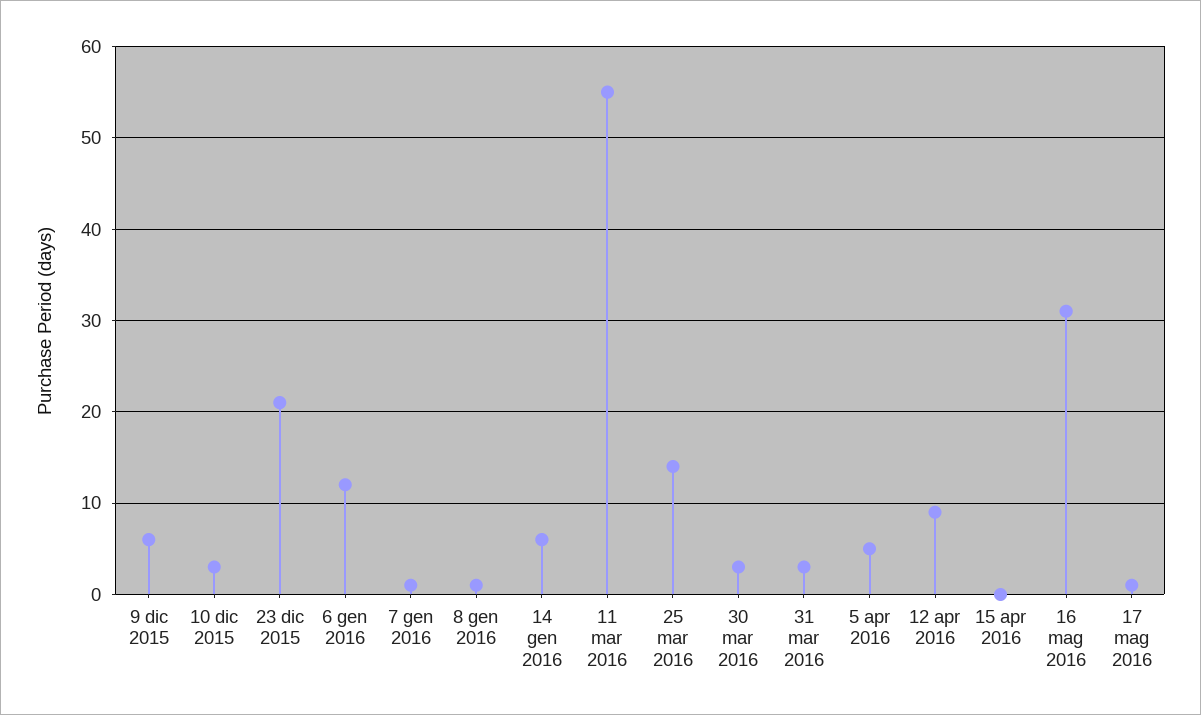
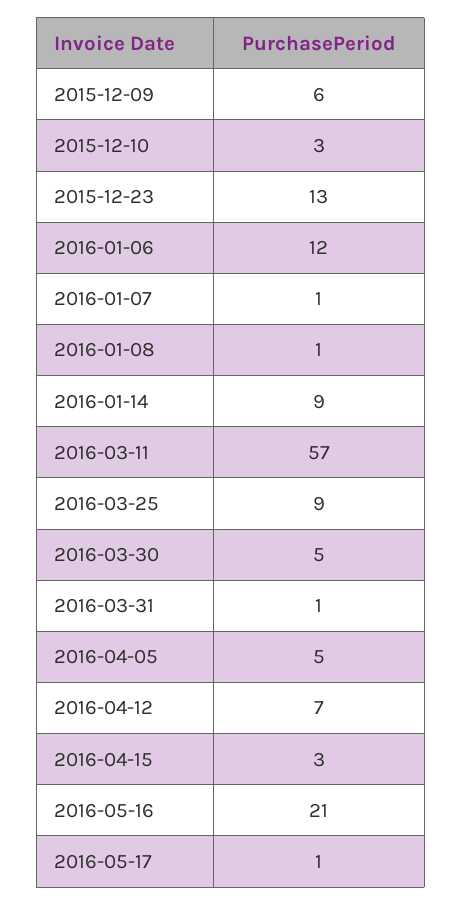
23 dic 2015: 21 -> 13
14 gen 2016: 6 -> 9
11 mar 2016: 55 -> 57
25 mar 2016: 14 -> 9
30 mar 2016: 3 -> 5
31 mar 2016: 3 -> 1
12 apr 2016: 9 -> 7
15 apr 2016: 0 -> 3
16 mag 2016: 31 -> 21

